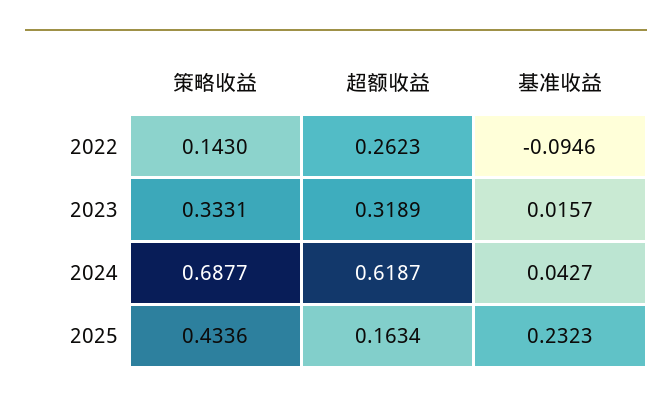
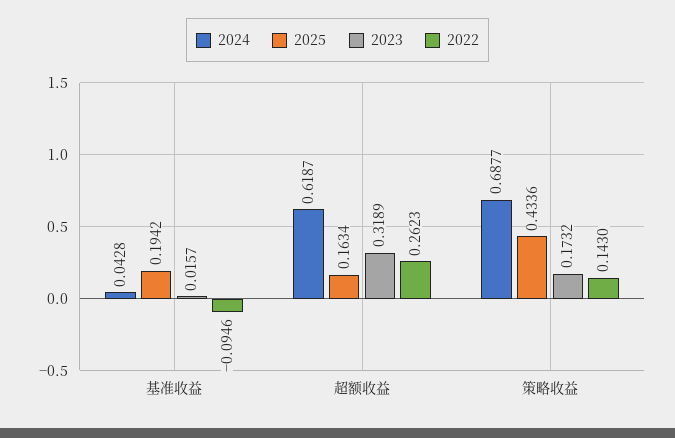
2023, 策略收益: 0.3331 -> 0.1732
2024, 基准收益: 0.0427 -> 0.0428
2025, 基准收益: 0.2323 -> 0.1942

